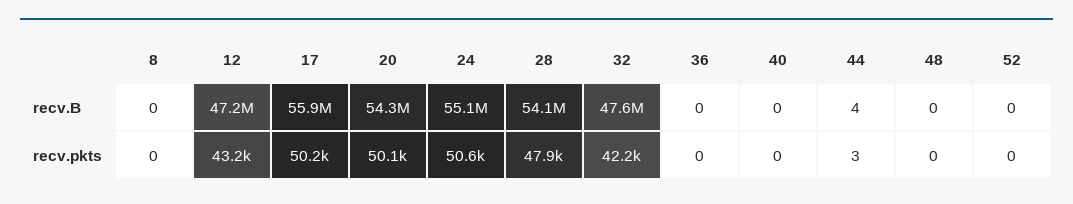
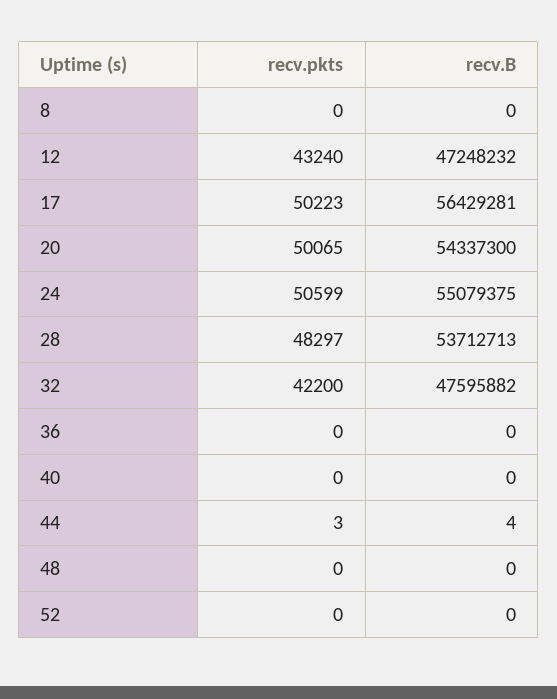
17, recv.B: 55900000 -> 56429281
28, recv.B: 54100000 -> 53712713
28, recv.pkts: 47900 -> 48297

